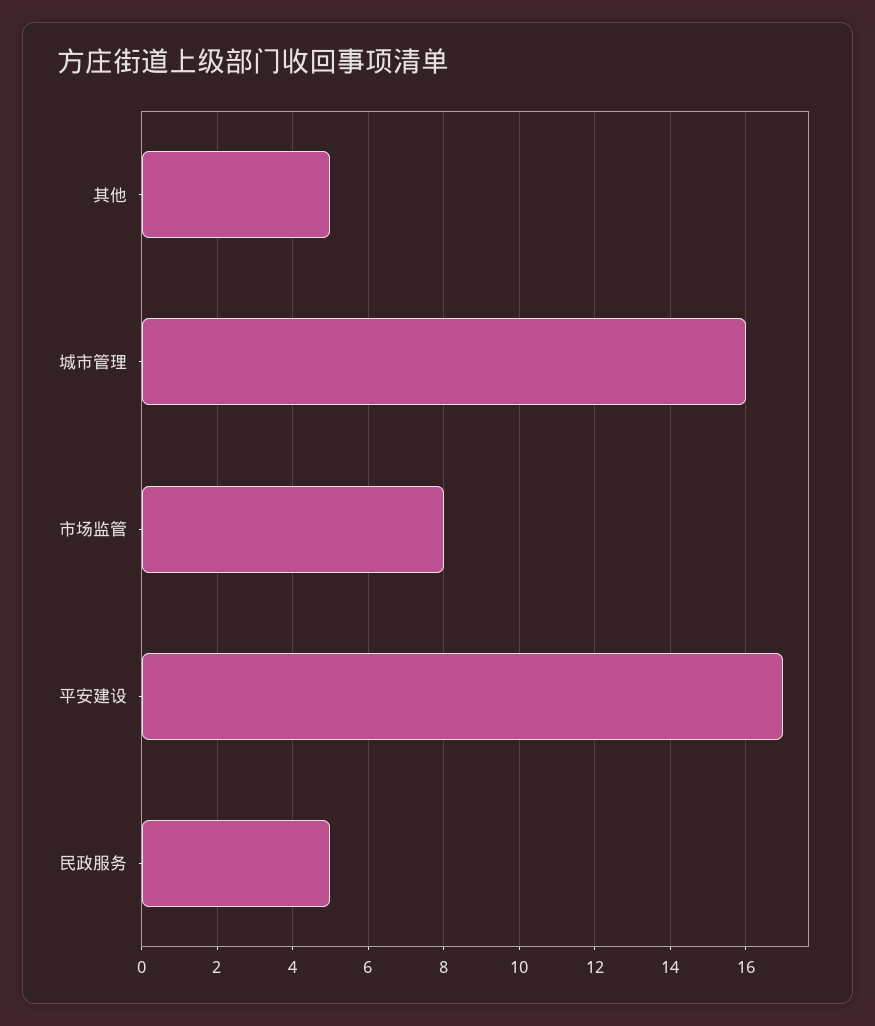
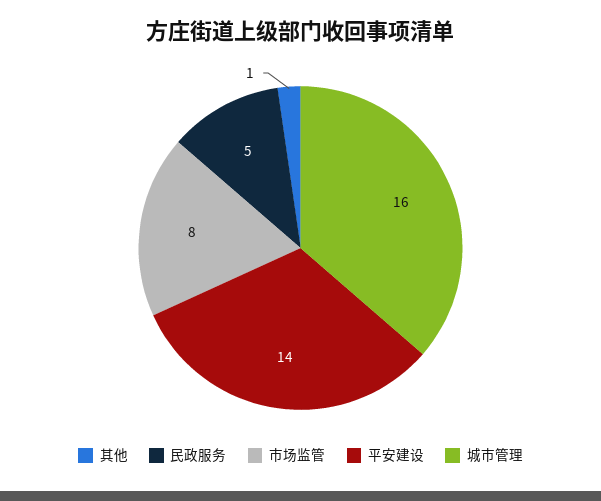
其他: 5 -> 1
平安建设: 17 -> 14

